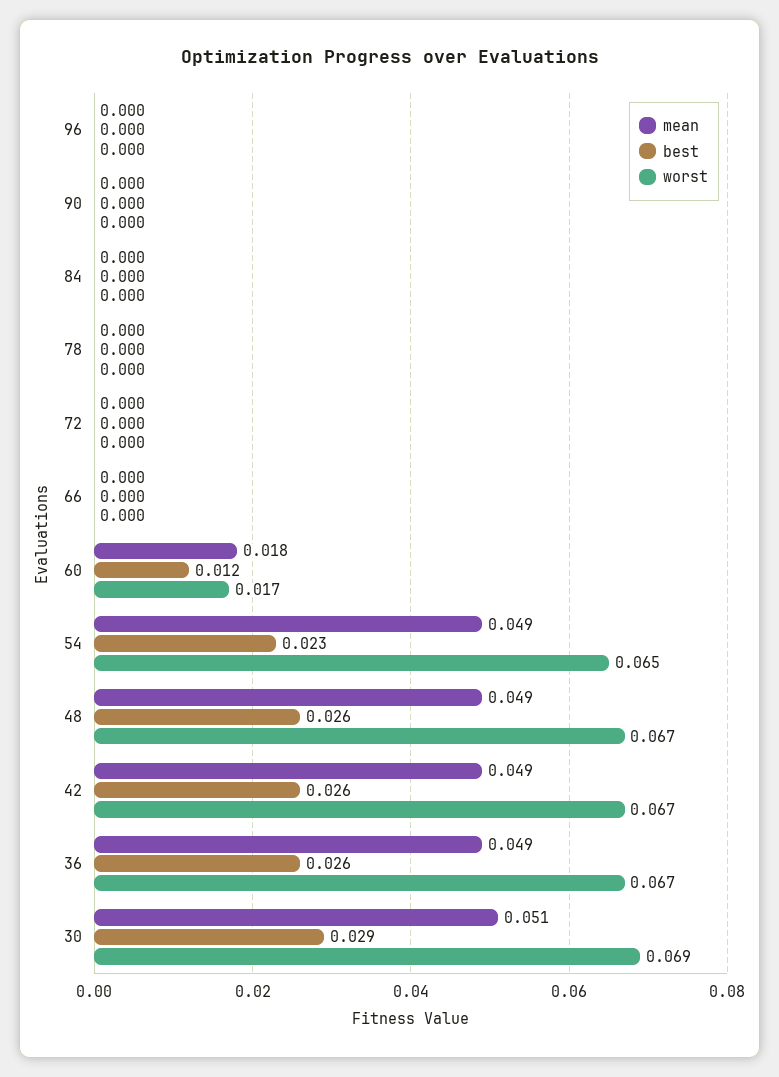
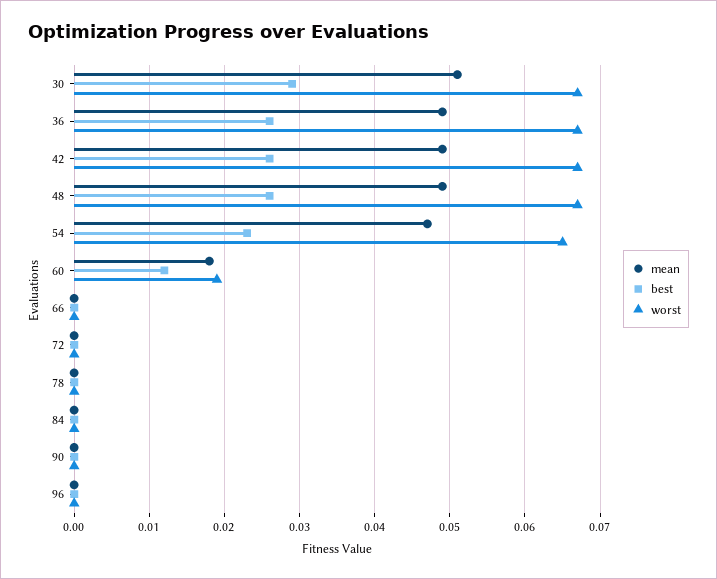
worst, 60: 0.017 -> 0.019
mean, 54: 0.049 -> 0.047
worst, 30: 0.069 -> 0.067

